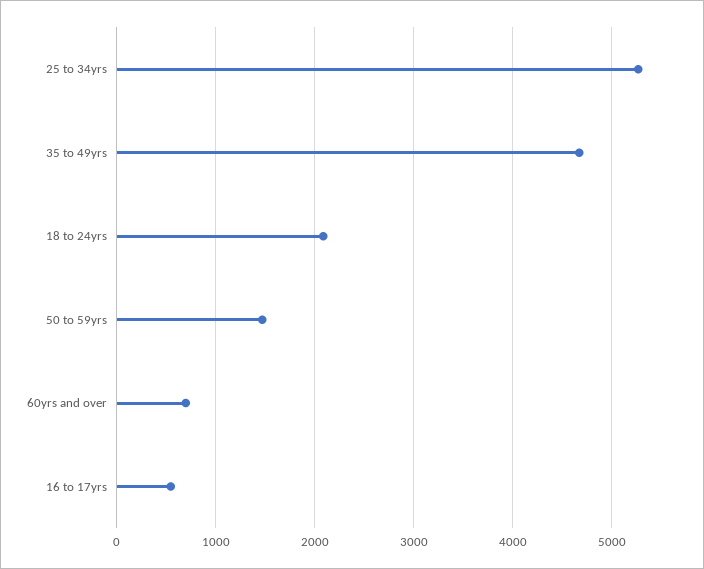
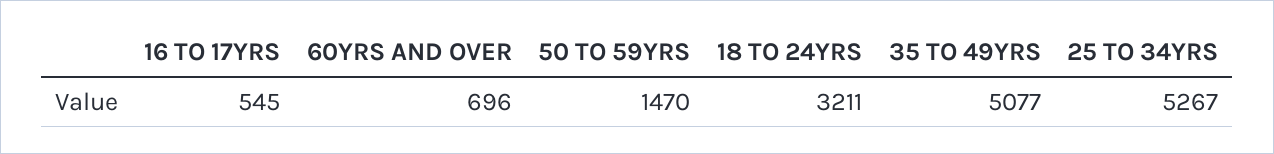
35 to 49yrs: 4700 -> 5077
18 to 24yrs: 2100 -> 3211

